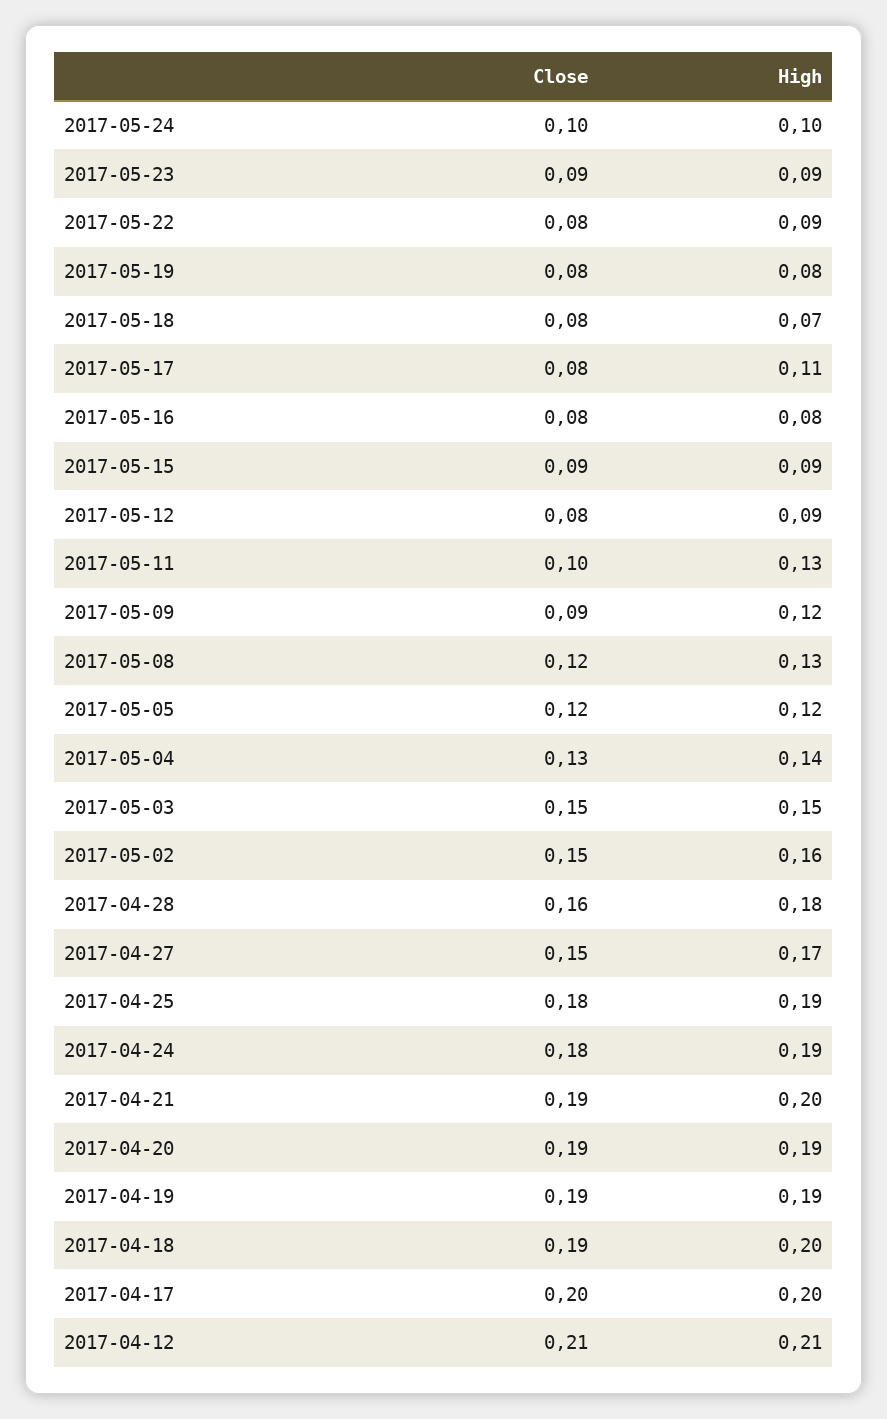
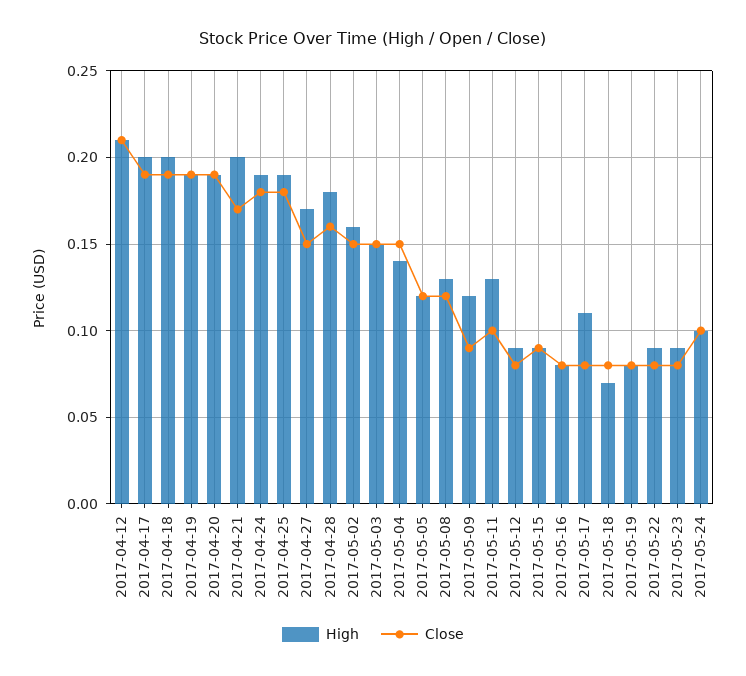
Close, 2017-05-23: 0.09 -> 0.08
Close, 2017-05-04: 0.13 -> 0.15
Close, 2017-04-21: 0.19 -> 0.17
Close, 2017-04-17: 0.2 -> 0.19

